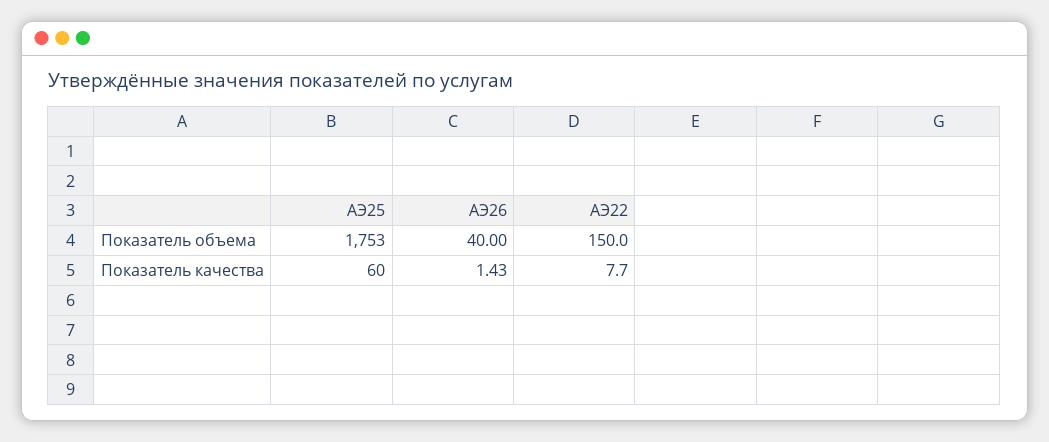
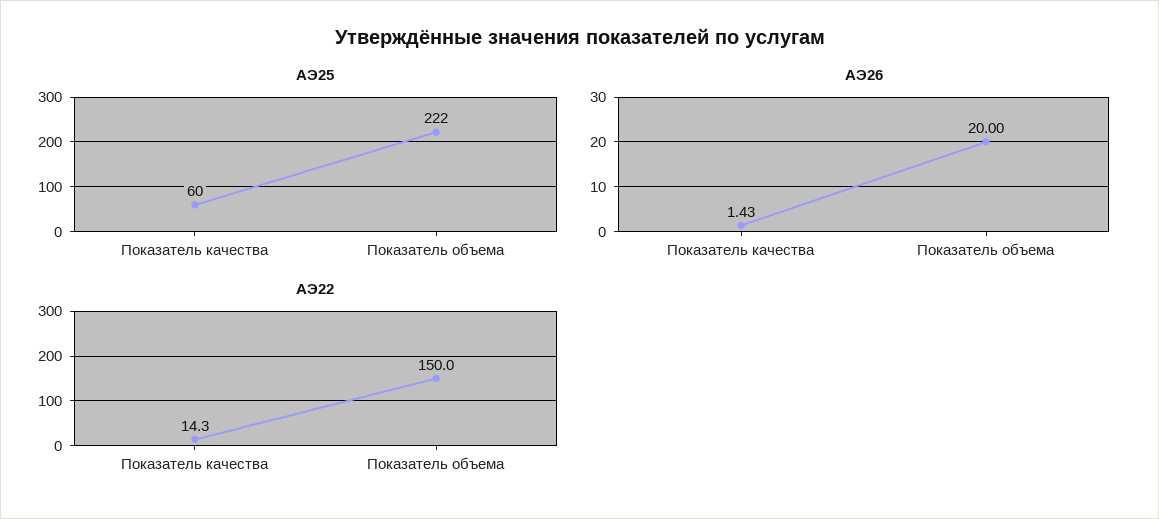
АЭ25, Показатель объема: 1753 -> 222
АЭ26, Показатель объема: 40 -> 20
АЭ22, Показатель качества: 7.7 -> 14.3

